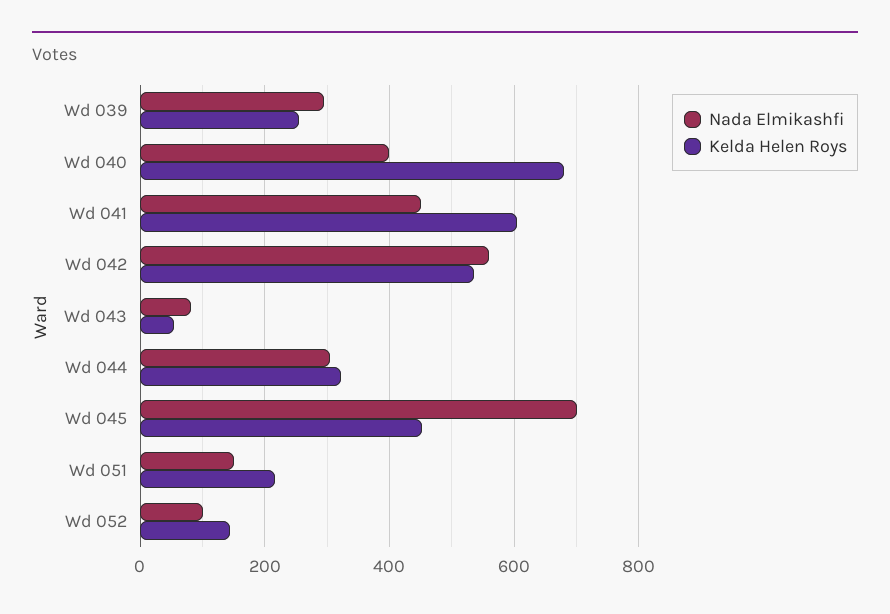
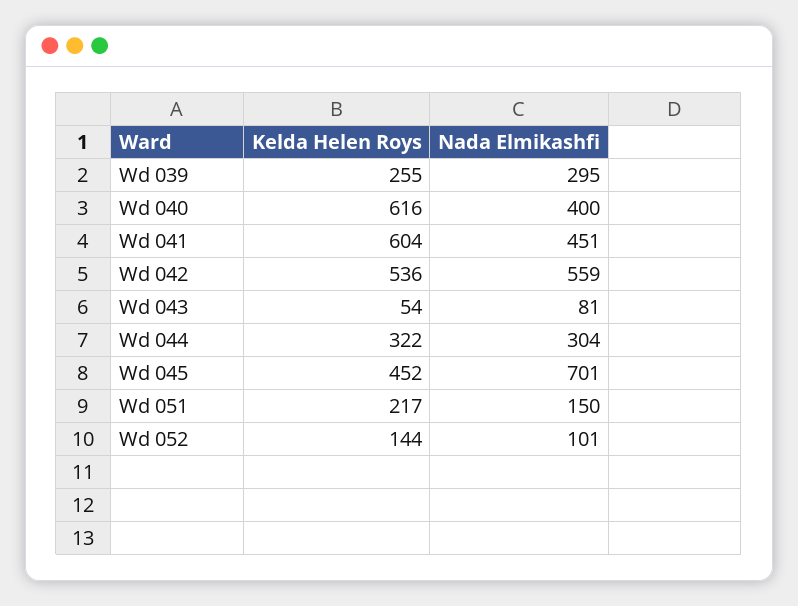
Kelda Helen Roys, Wd 040: 680 -> 616

